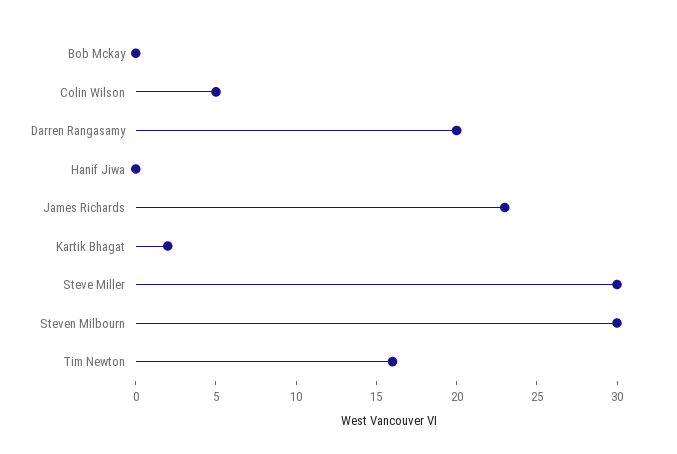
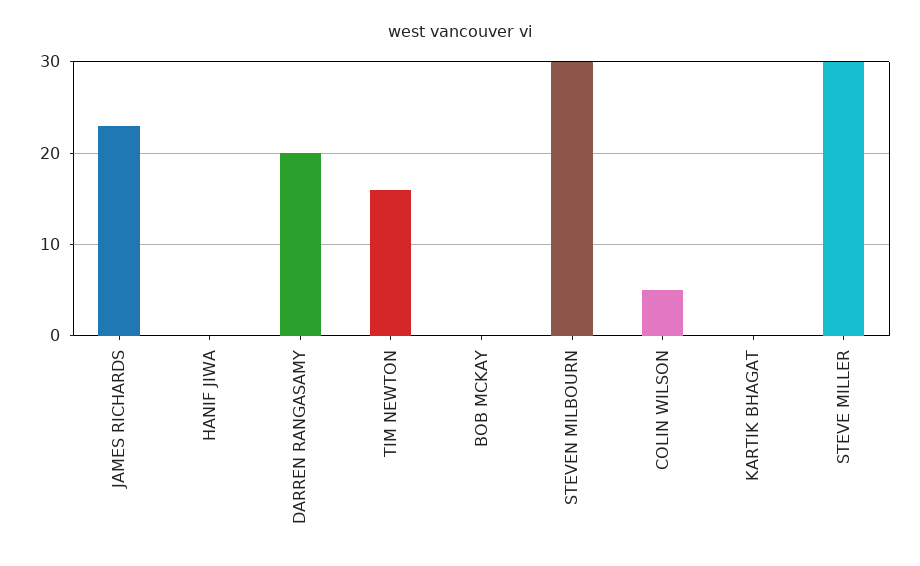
Kartik Bhagat: 2 -> 0

